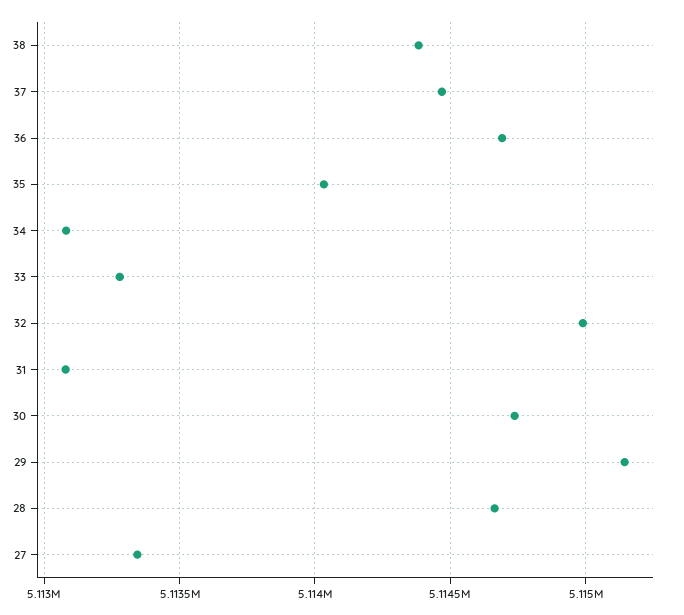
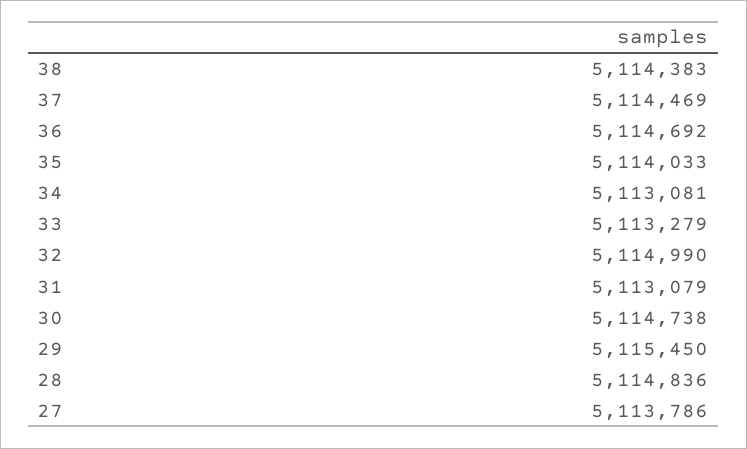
29: 5115150 -> 5115450
28: 5114650 -> 5114836
27: 5113350 -> 5113786

